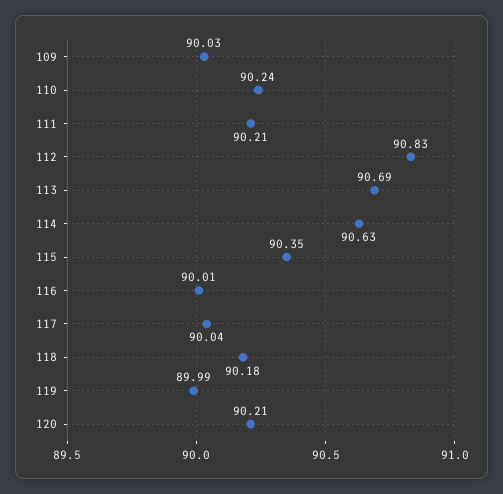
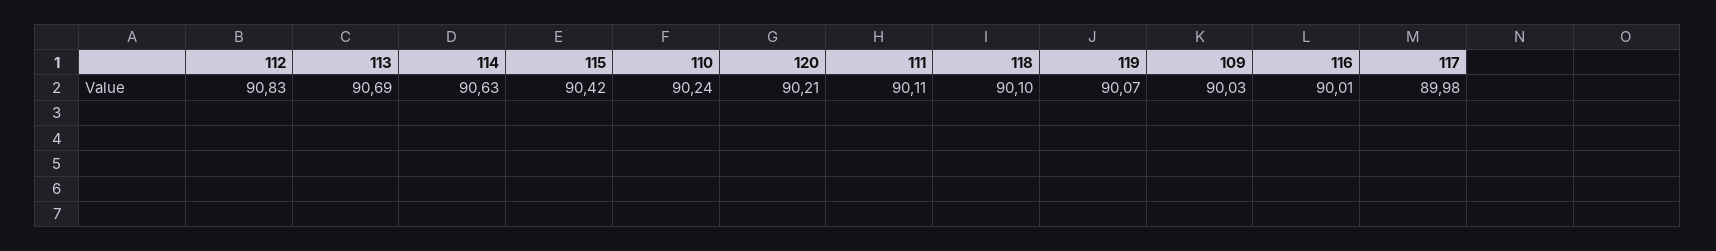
111: 90.21 -> 90.11
115: 90.35 -> 90.42
117: 90.04 -> 89.98
118: 90.18 -> 90.1
119: 89.99 -> 90.07

